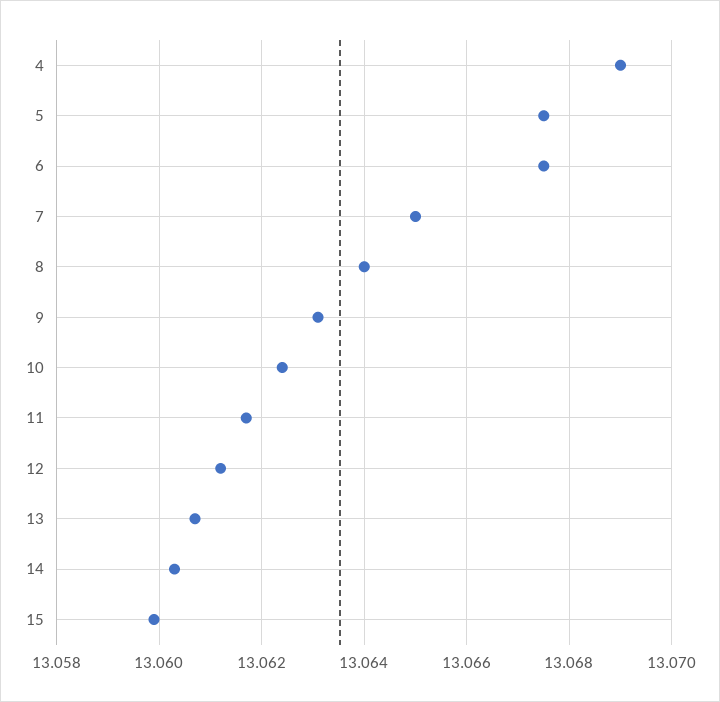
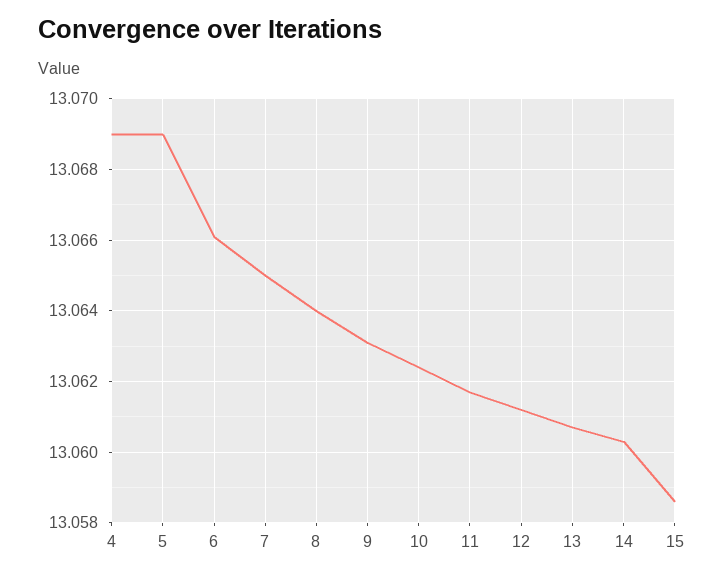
5: 13.0675 -> 13.069
6: 13.0675 -> 13.066
15: 13.06 -> 13.0585

